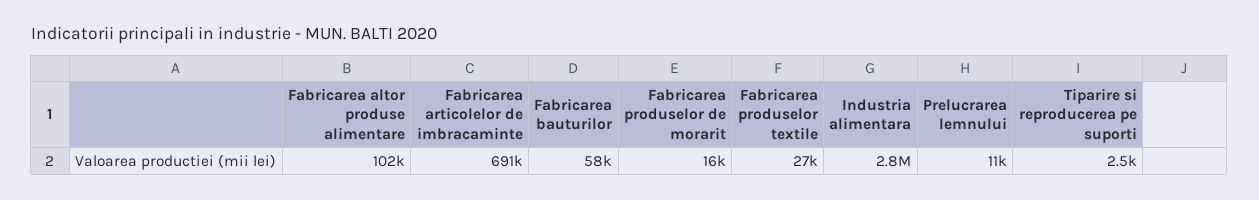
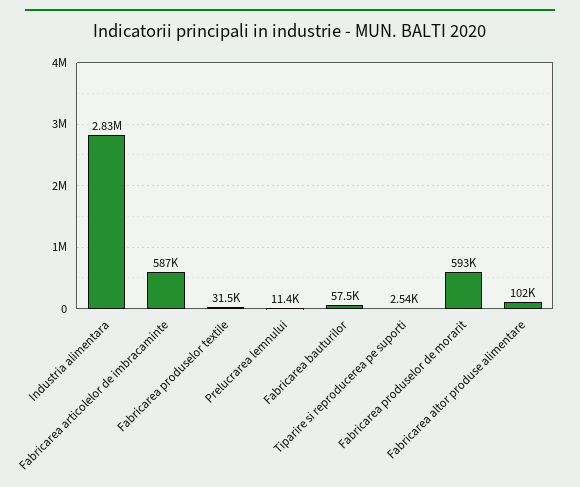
Fabricarea articolelor de imbracaminte: 691000 -> 587000
Fabricarea produselor de morarit: 16000 -> 593000
Fabricarea produselor textile: 27000 -> 31500

